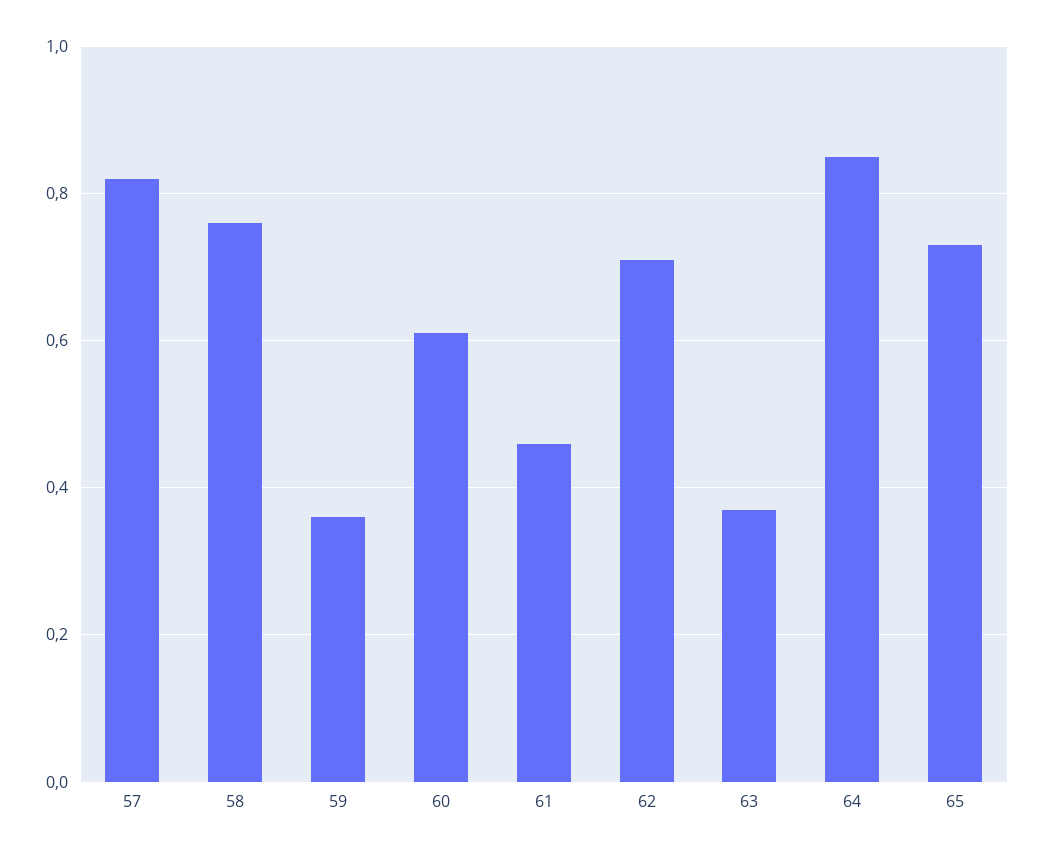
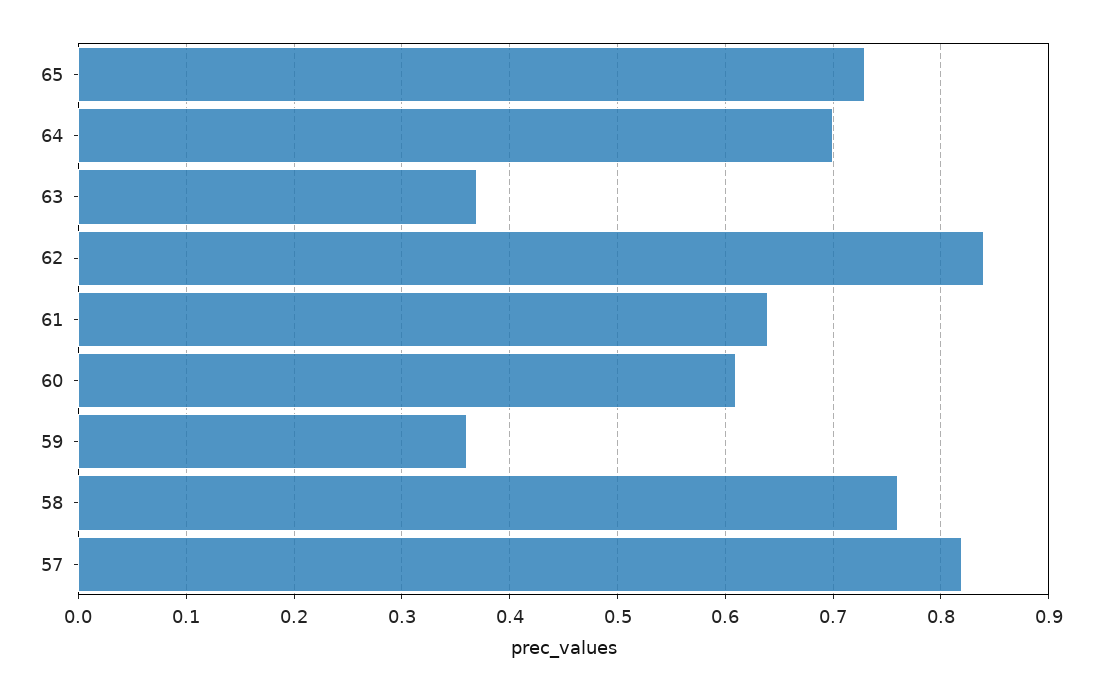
61: 0.45 -> 0.64
62: 0.7 -> 0.84
64: 0.85 -> 0.7

